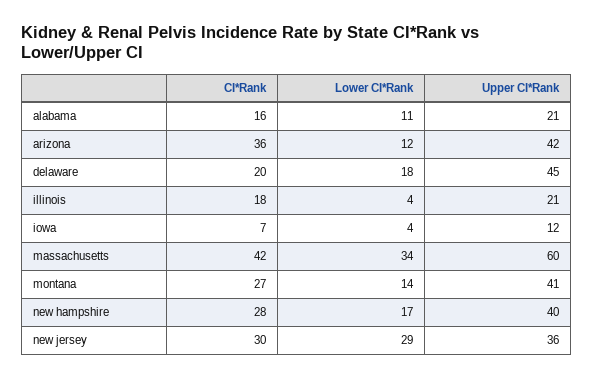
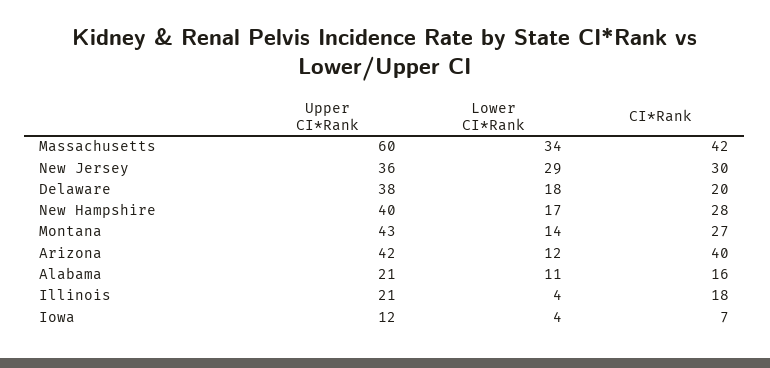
CI*Rank, arizona: 36 -> 40
Upper CI*Rank, delaware: 45 -> 38
Upper CI*Rank, montana: 41 -> 43

